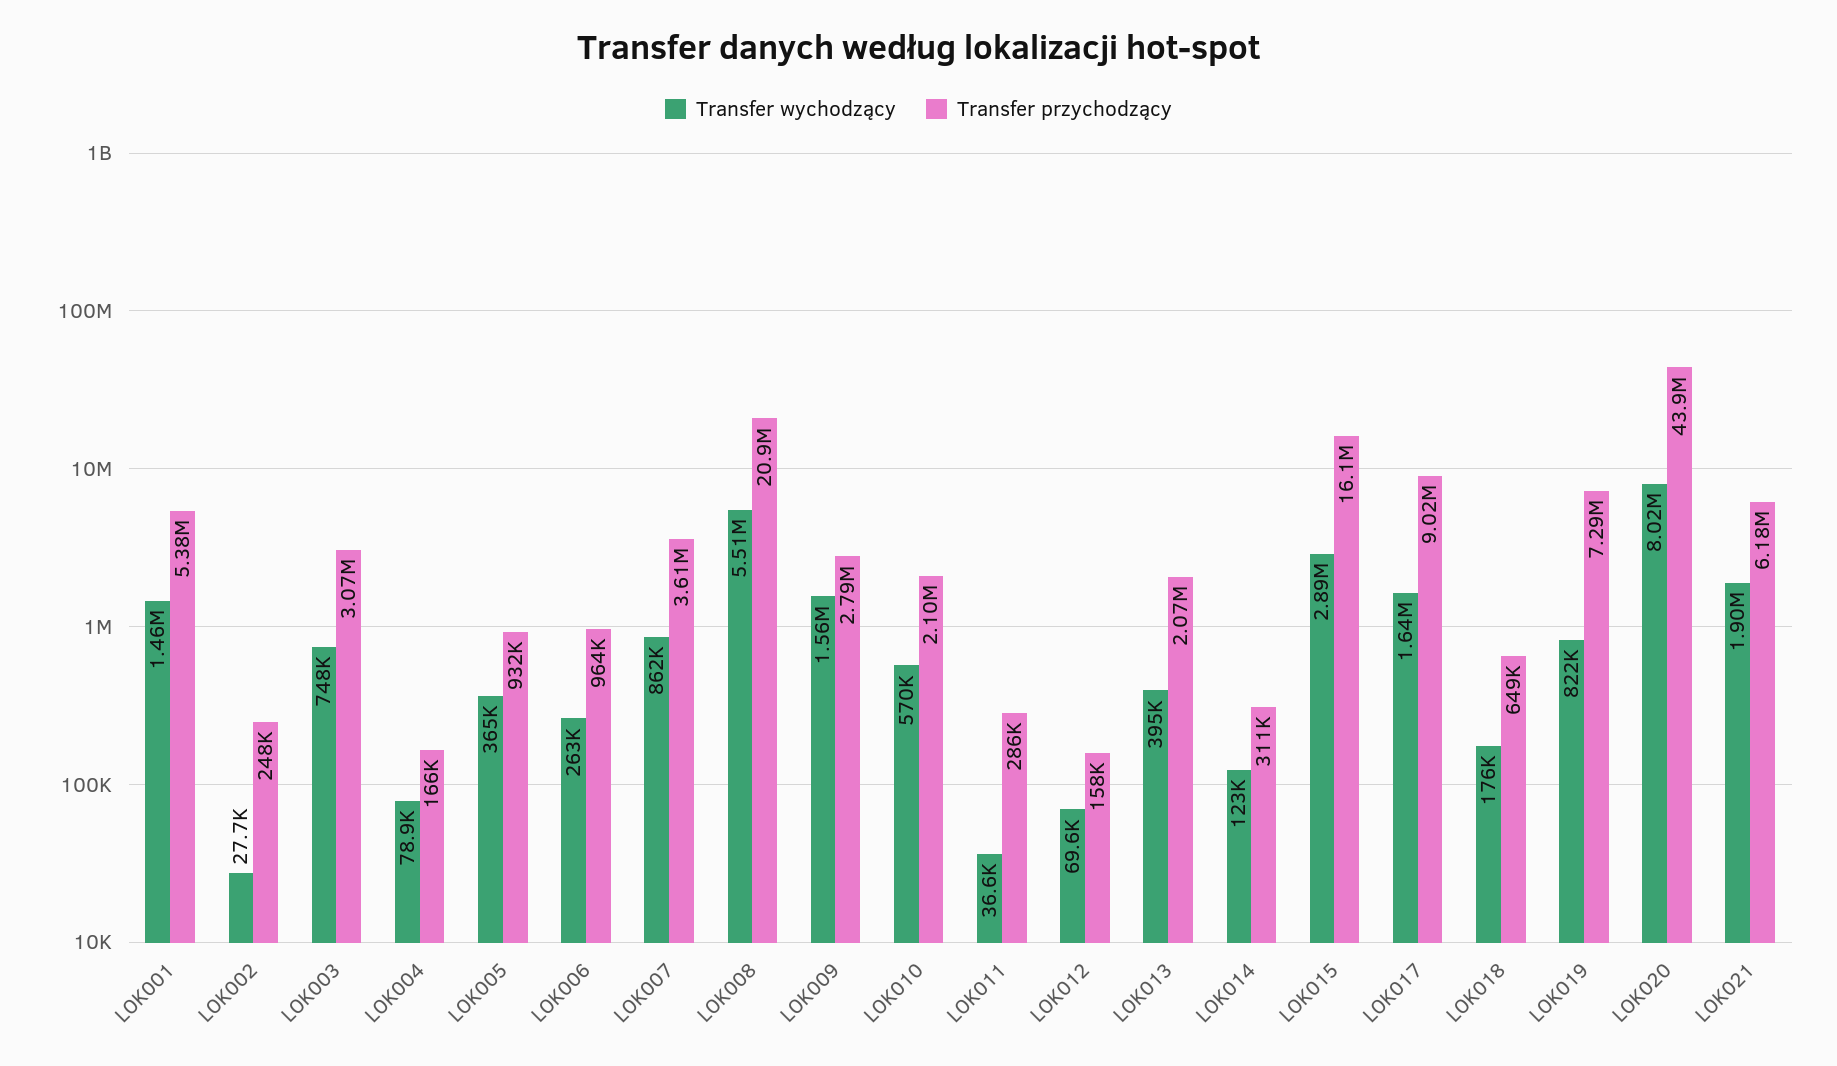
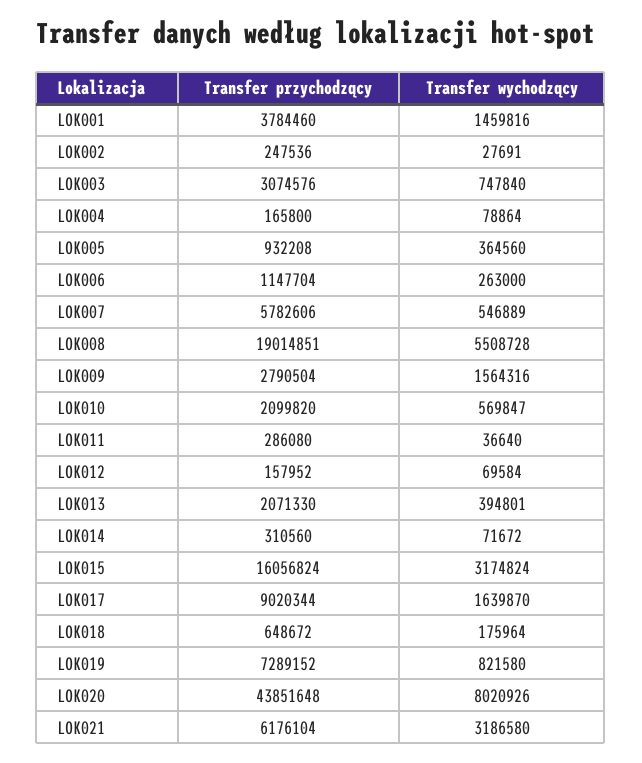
Transfer przychodzący, LOK001: 5380000 -> 3784460
Transfer przychodzący, LOK006: 964000 -> 1147704
Transfer wychodzący, LOK007: 862000 -> 546889
Transfer przychodzący, LOK007: 3610000 -> 5782606
Transfer przychodzący, LOK008: 20900000 -> 19014851
Transfer wychodzący, LOK014: 123000 -> 71672
Transfer wychodzący, LOK015: 2890000 -> 3174824
Transfer wychodzący, LOK021: 1900000 -> 3186580

